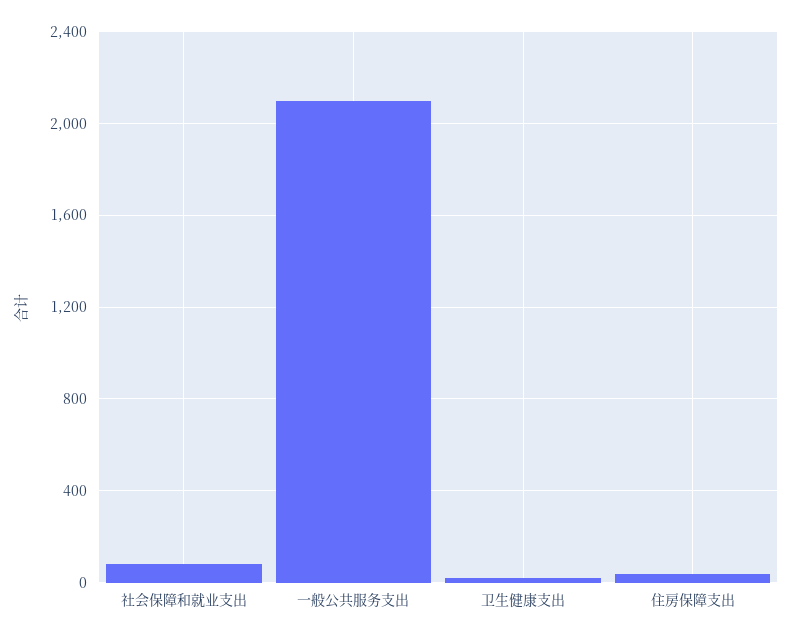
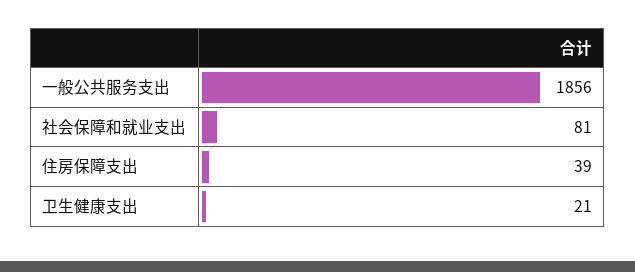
一般公共服务支出: 2100 -> 1856

